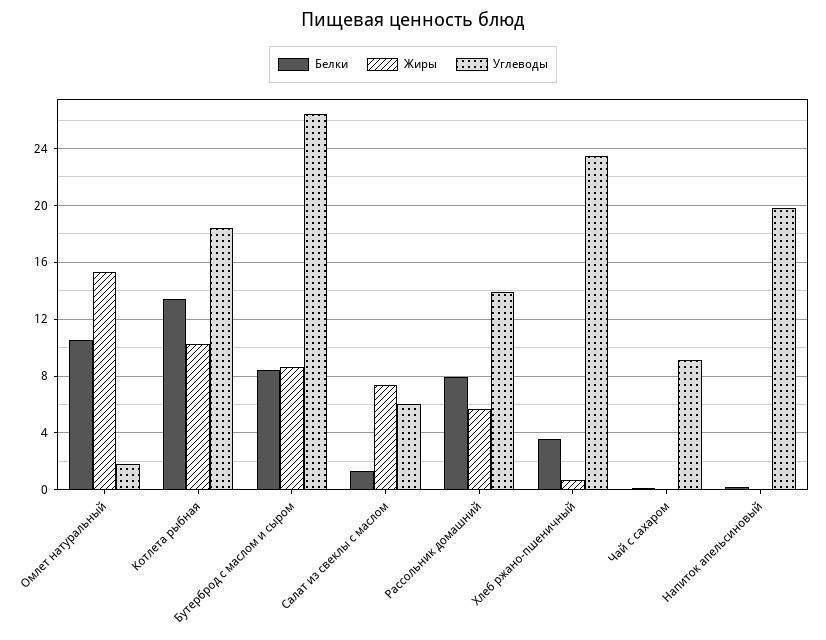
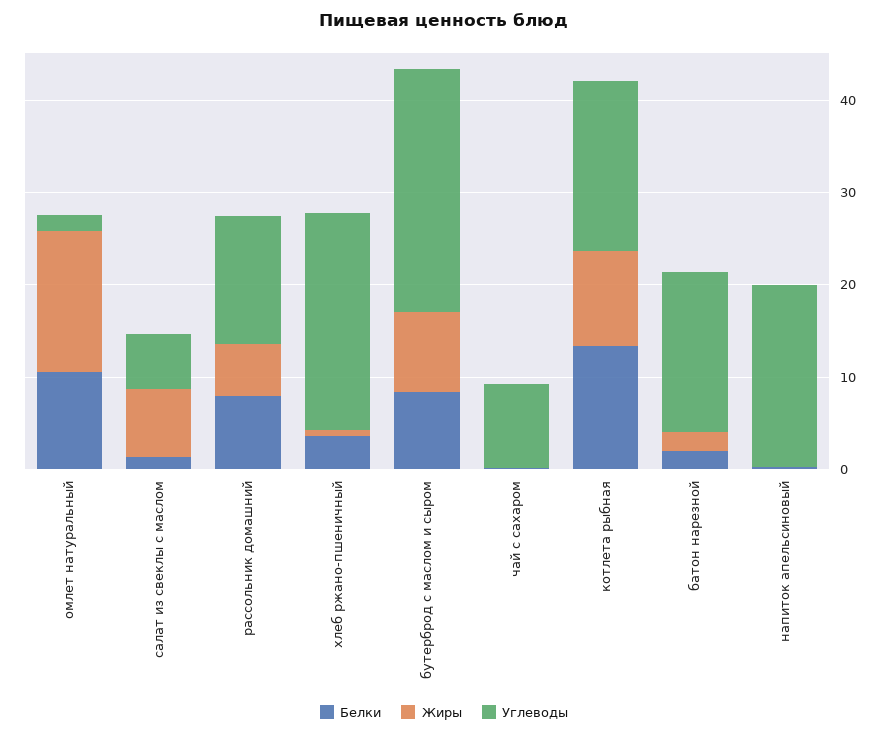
Белки, батон нарезной: none -> 2
Жиры, батон нарезной: none -> 2
Углеводы, батон нарезной: none -> 18

